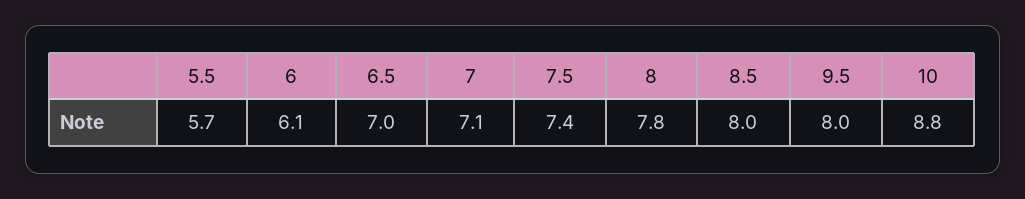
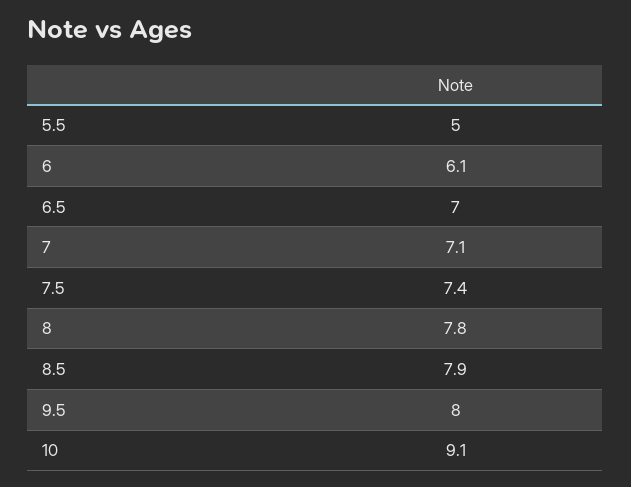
5.5: 5.7 -> 5
8.5: 8 -> 7.9
10: 8.8 -> 9.1

